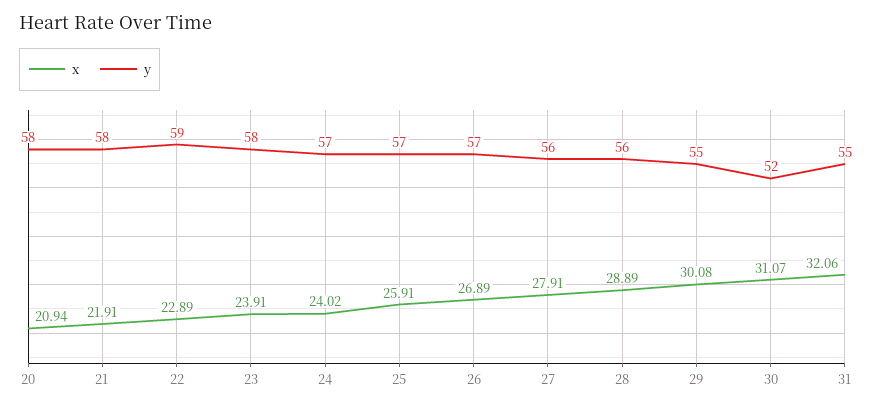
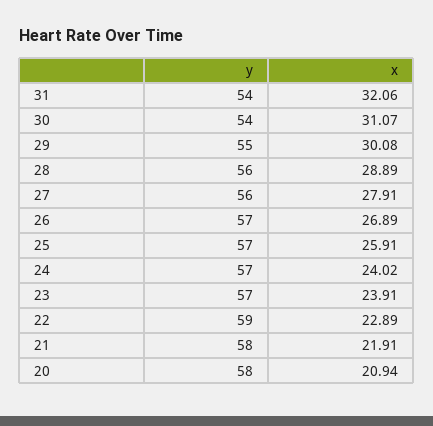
y, 23: 58 -> 57
y, 30: 52 -> 54
y, 31: 55 -> 54

